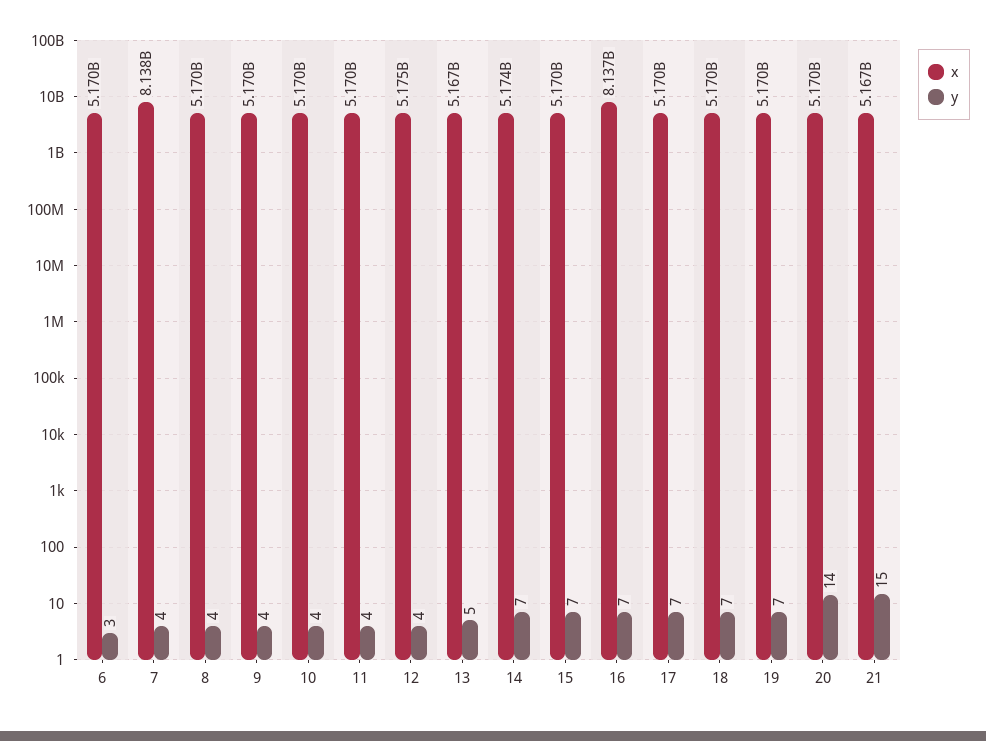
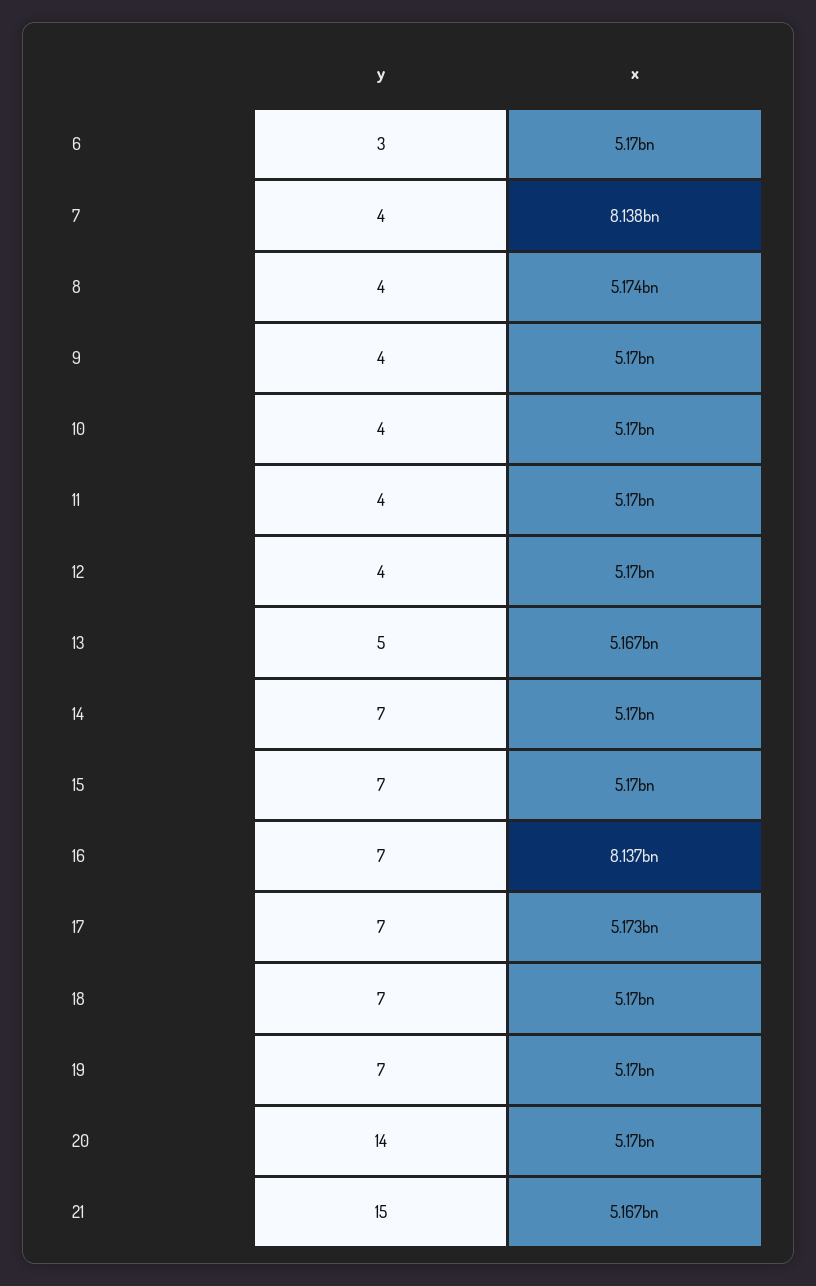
x, 8: 5170000000 -> 5174000000
x, 12: 5175000000 -> 5170000000
x, 14: 5174000000 -> 5170000000
x, 17: 5170000000 -> 5173000000

